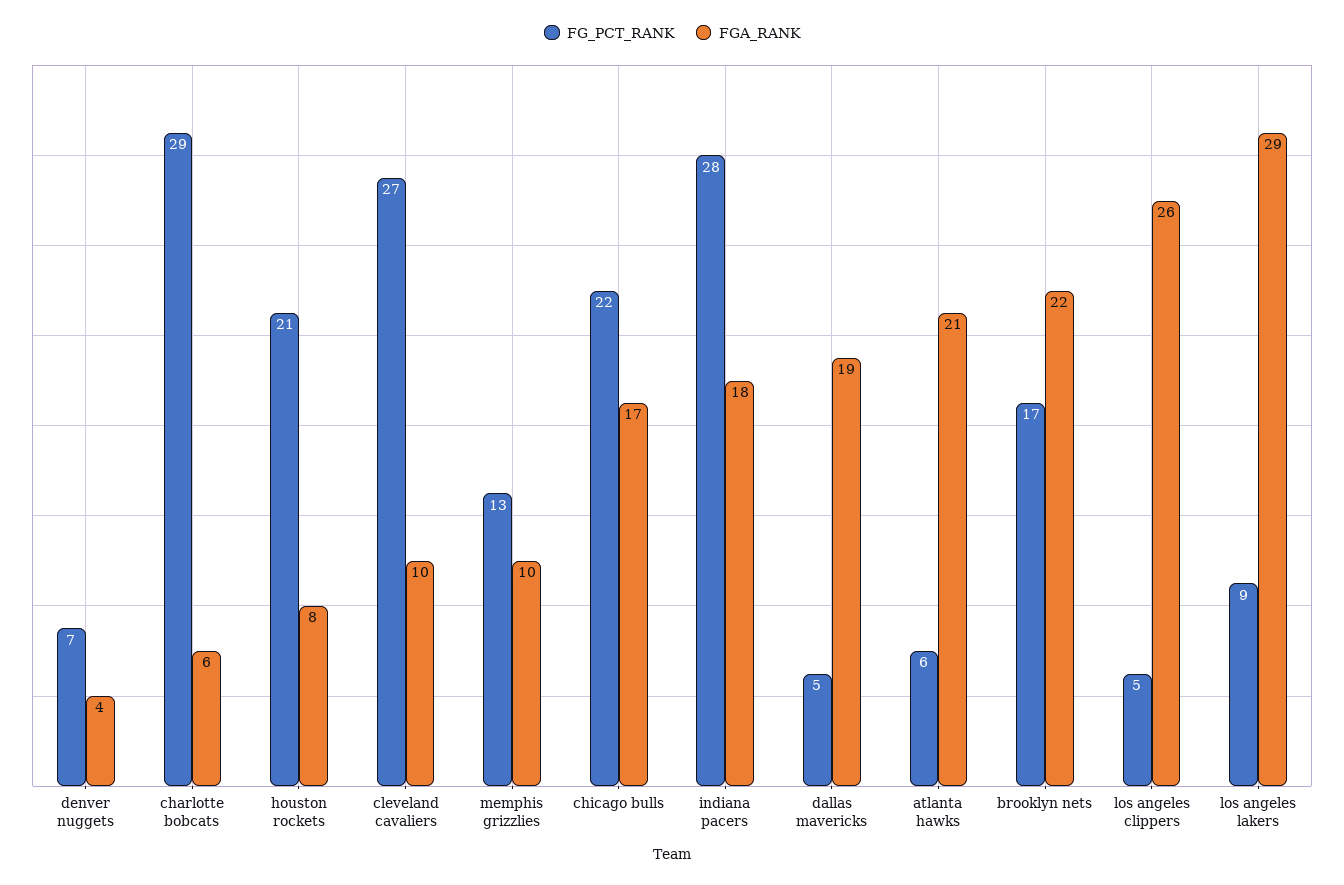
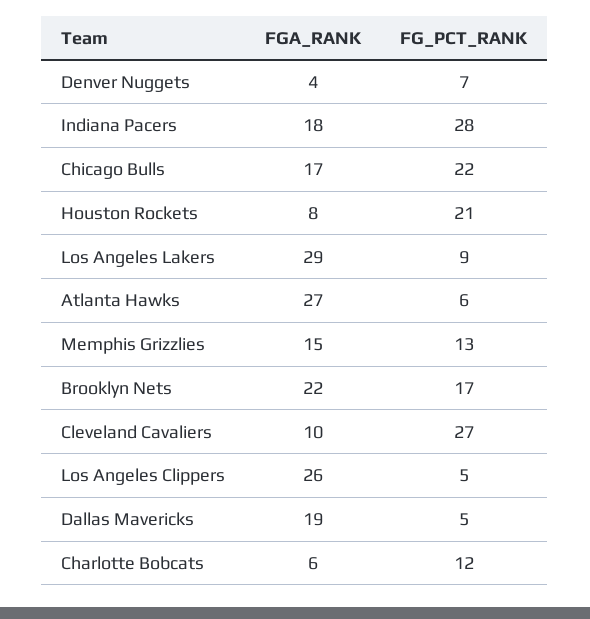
FG_PCT_RANK, charlotte bobcats: 29 -> 12
FGA_RANK, memphis grizzlies: 10 -> 15
FGA_RANK, atlanta hawks: 21 -> 27

